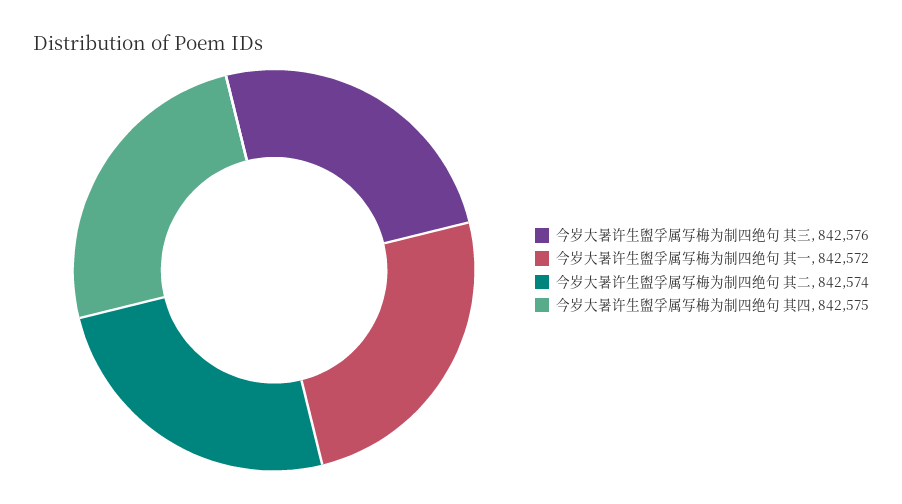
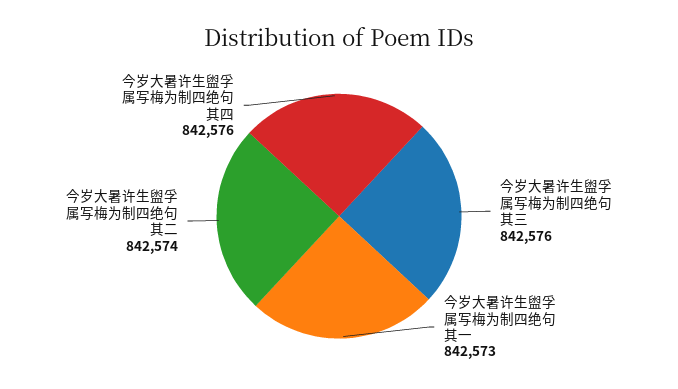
今岁大暑许生盥孚属写梅为制四绝句 其一: 842572 -> 842573
今岁大暑许生盥孚属写梅为制四绝句 其四: 842575 -> 842576

